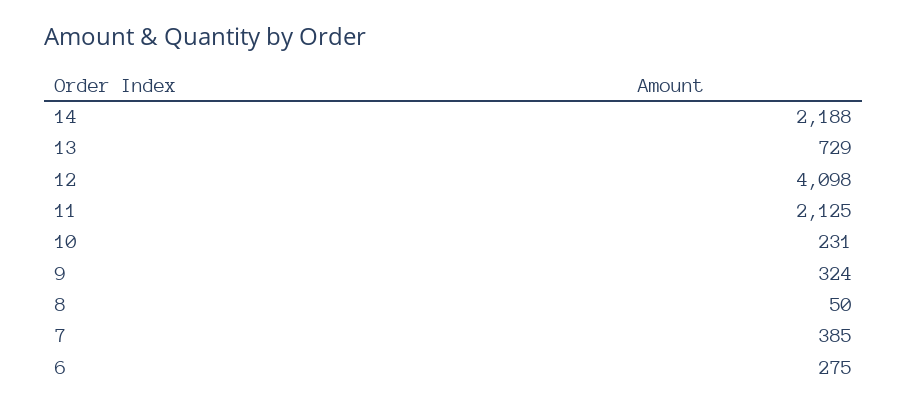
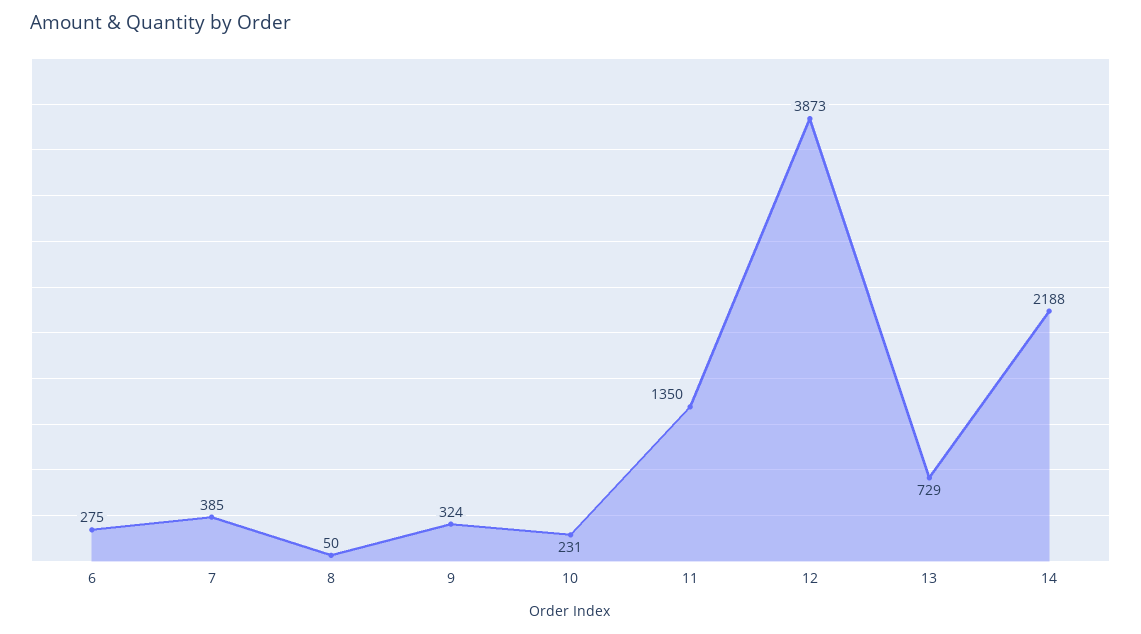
12: 4098 -> 3873
11: 2125 -> 1350

